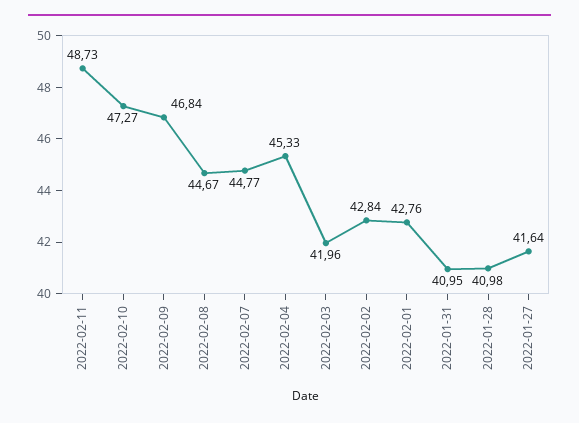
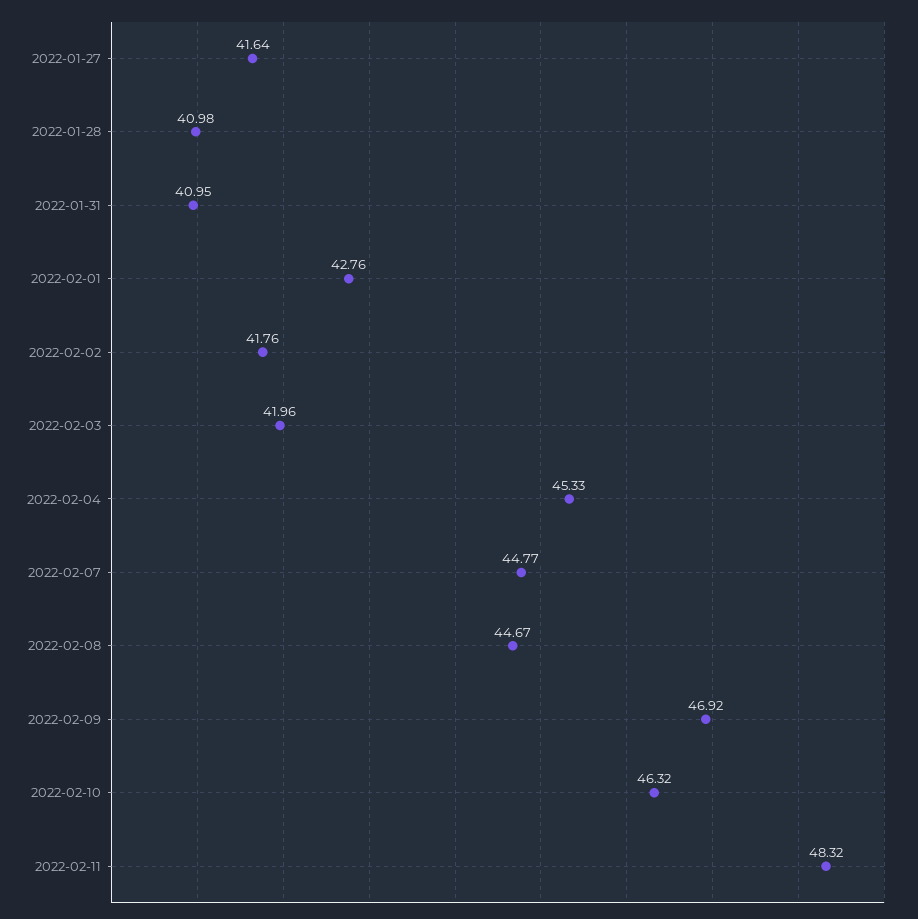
2022-02-11: 48.73 -> 48.32
2022-02-10: 47.27 -> 46.32
2022-02-09: 46.84 -> 46.92
2022-02-02: 42.84 -> 41.76

